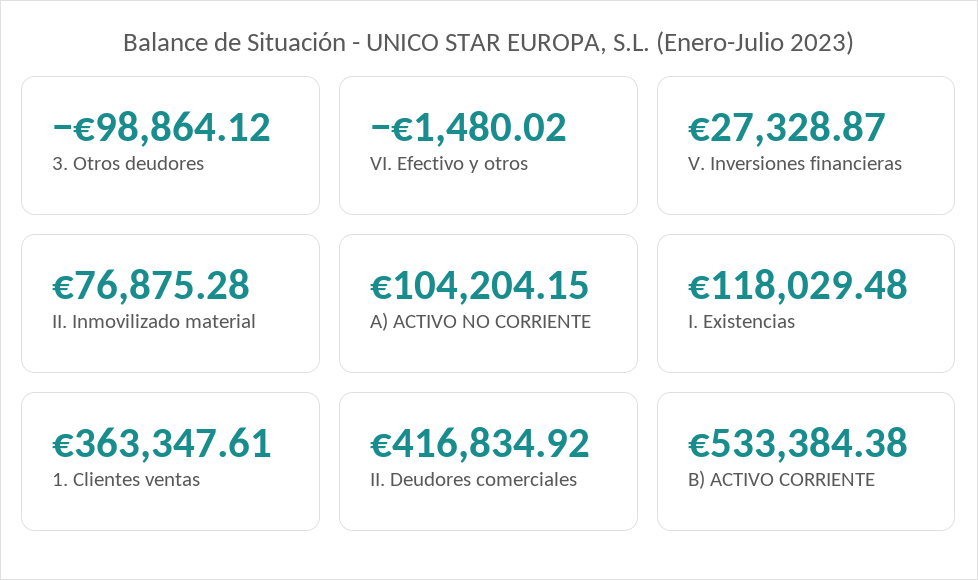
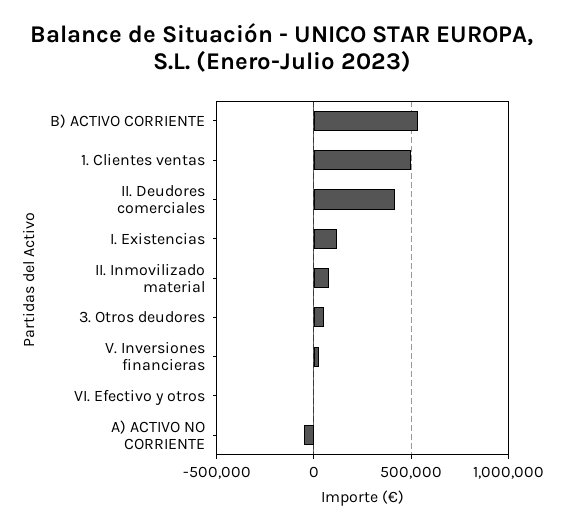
3. Otros deudores: -98864.12 -> 50000
A) ACTIVO NO CORRIENTE: 104204.15 -> -50000
1. Clientes ventas: 363347.61 -> 500000

